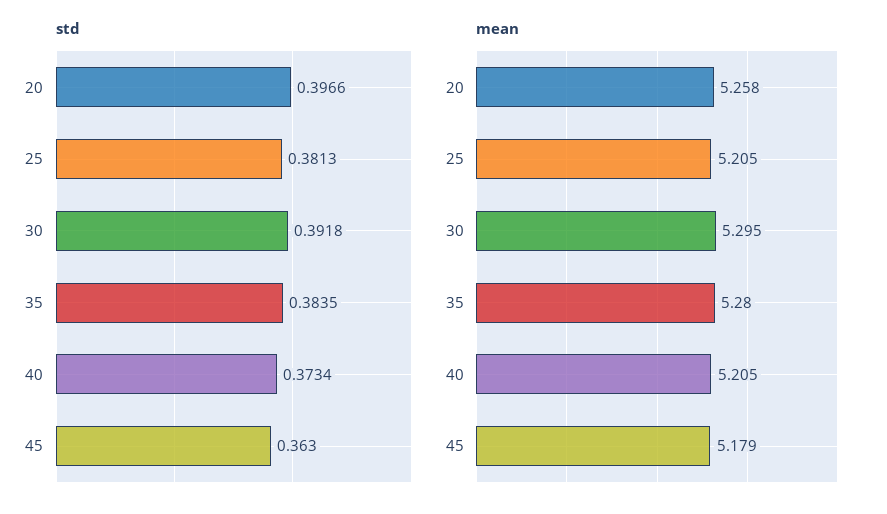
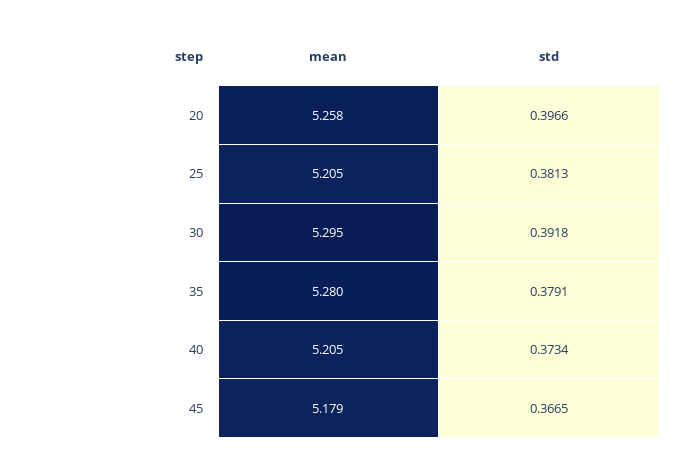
std, 35: 0.3835 -> 0.3791
std, 45: 0.363 -> 0.3665

